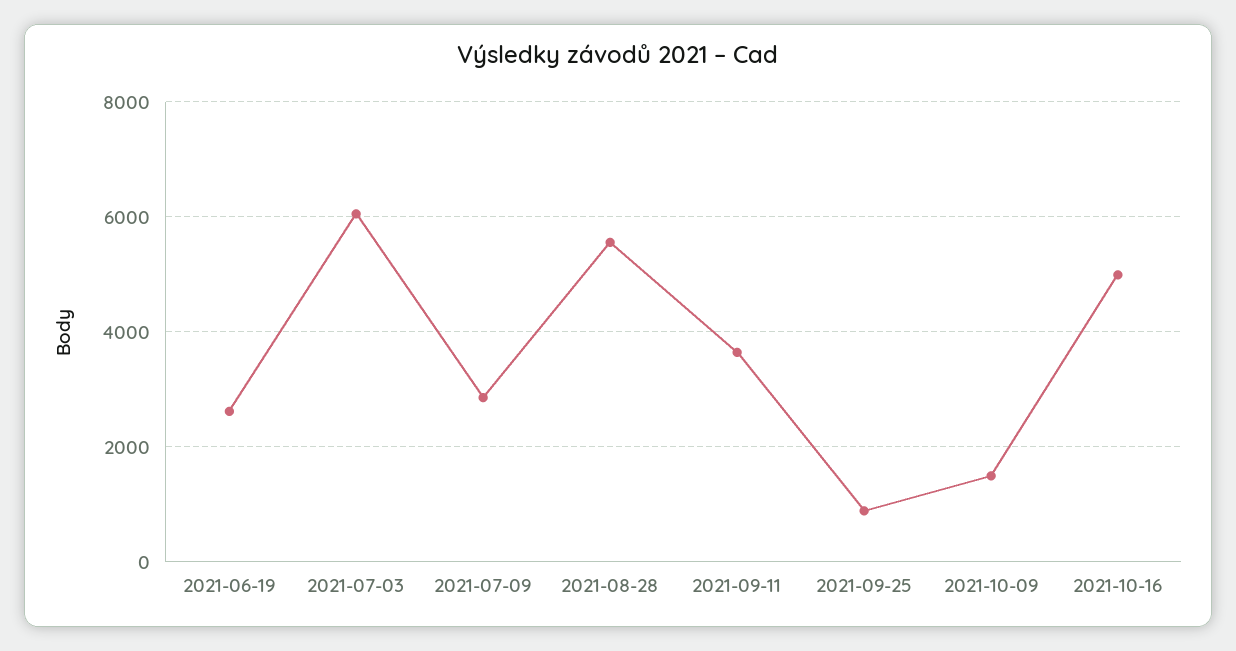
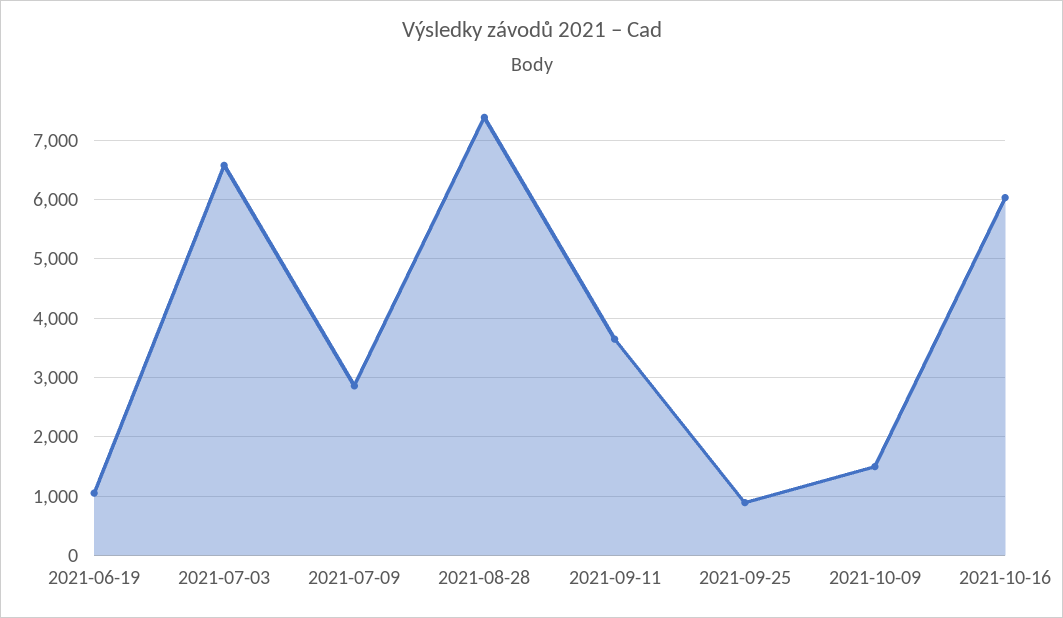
2021-06-19: 2600 -> 1000
2021-07-03: 6000 -> 6600
2021-08-28: 5600 -> 7400
2021-10-16: 5000 -> 6000

